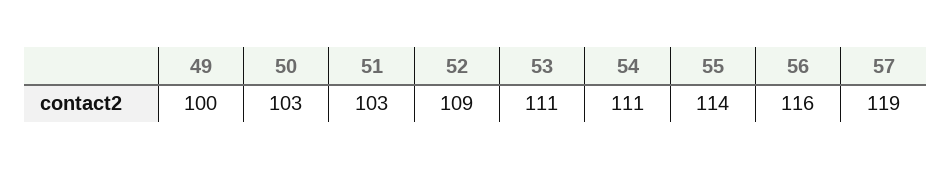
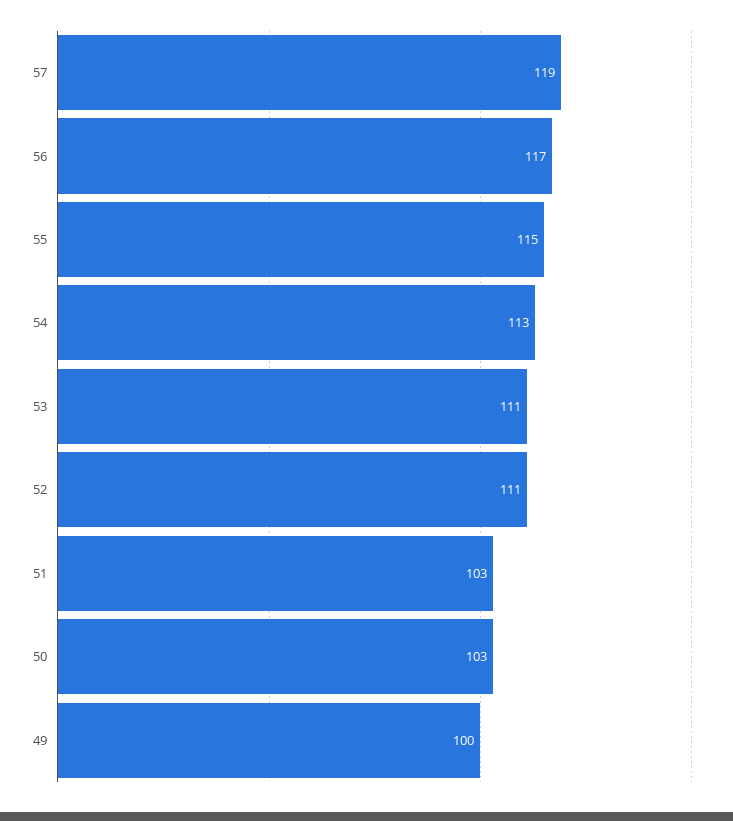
52: 109 -> 111
54: 111 -> 113
55: 114 -> 115
56: 116 -> 117

